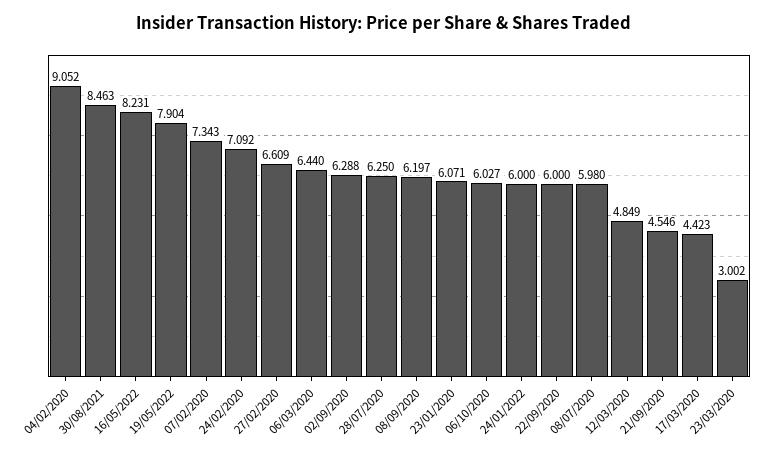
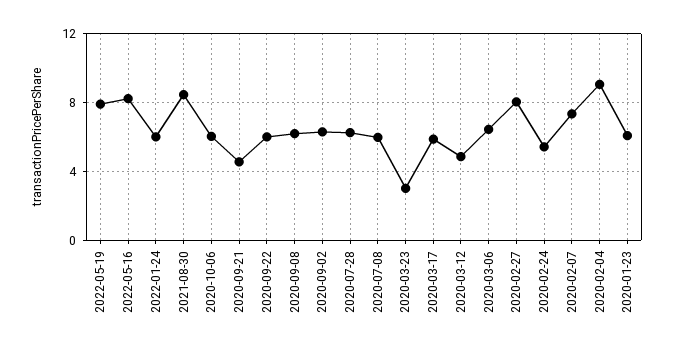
24/02/2020: 7.092 -> 5.5
27/02/2020: 6.609 -> 8
17/03/2020: 4.423 -> 6

